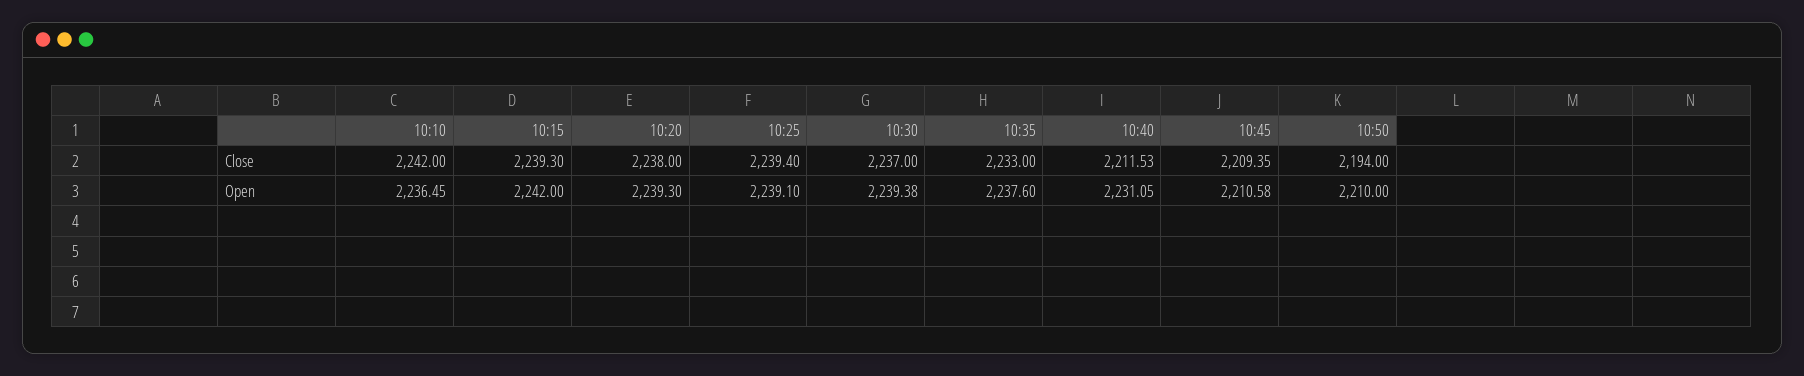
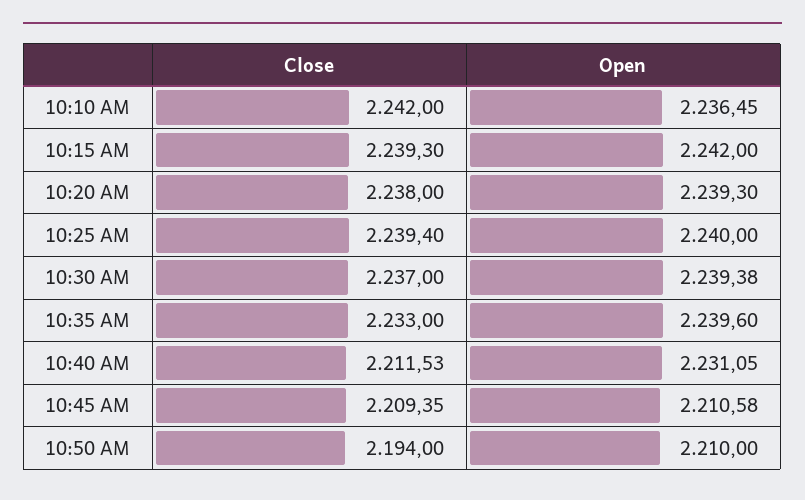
10:25, Open: 2239.1 -> 2240
10:35, Open: 2237.6 -> 2239.6

